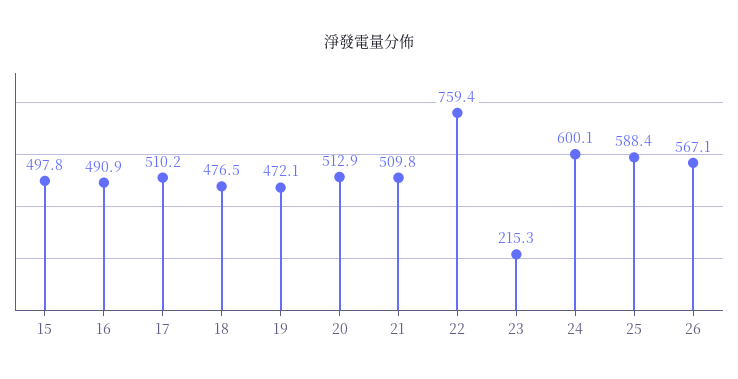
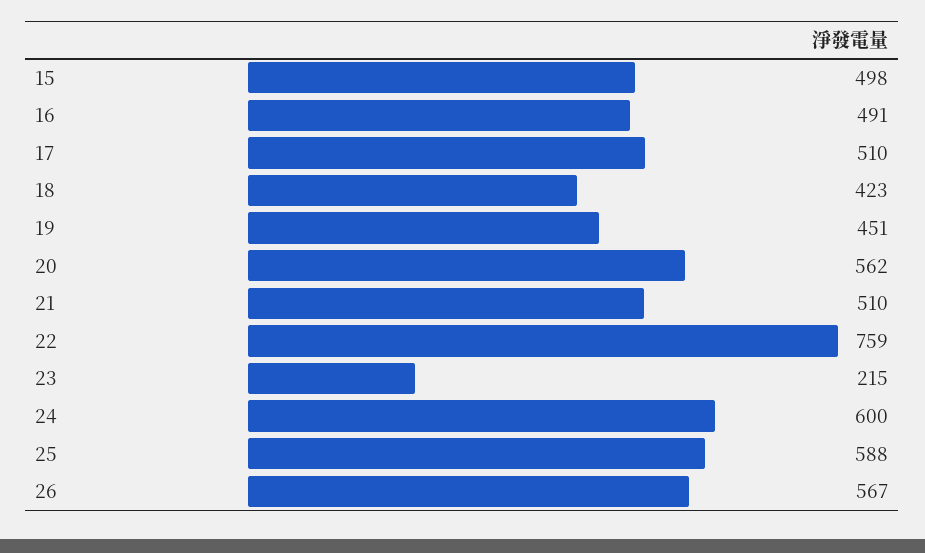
18: 476.5 -> 423
19: 472.1 -> 451
20: 512.9 -> 562

